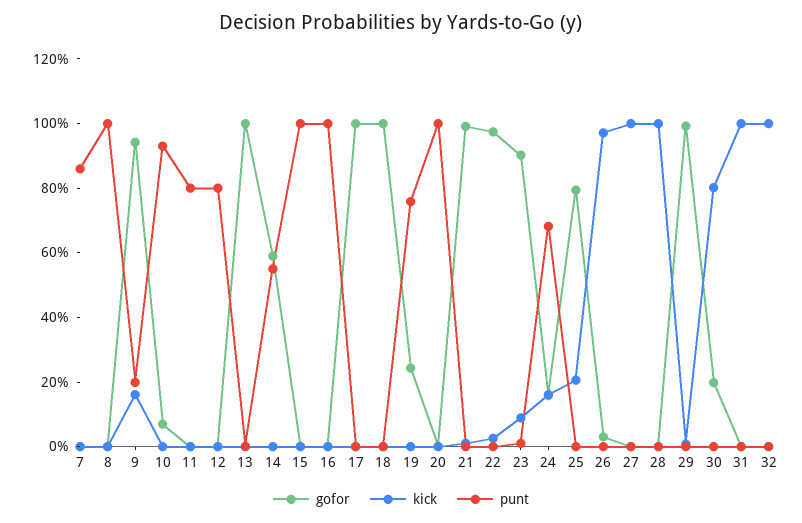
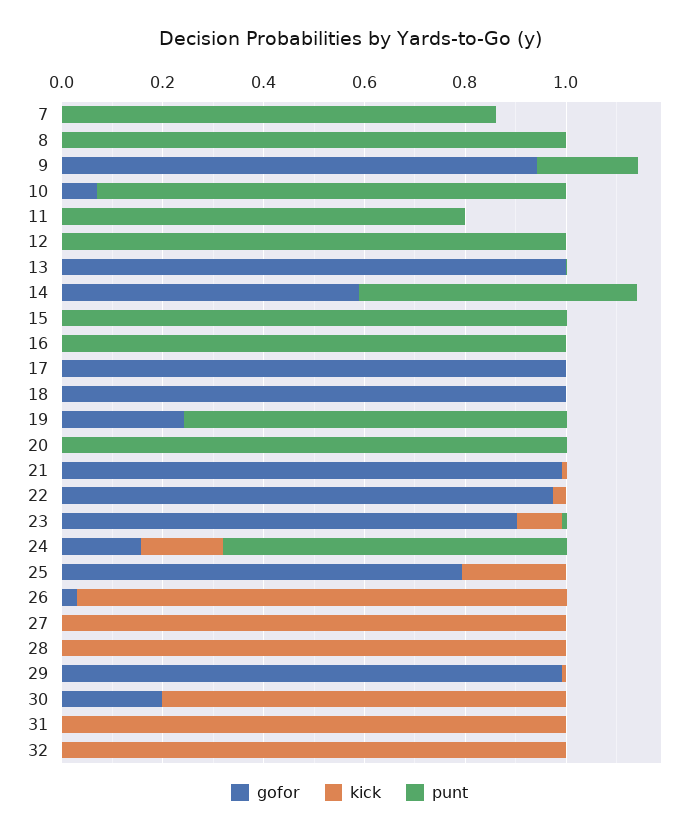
kick, 9: 0.15 -> 0
punt, 12: 0.8 -> 1

